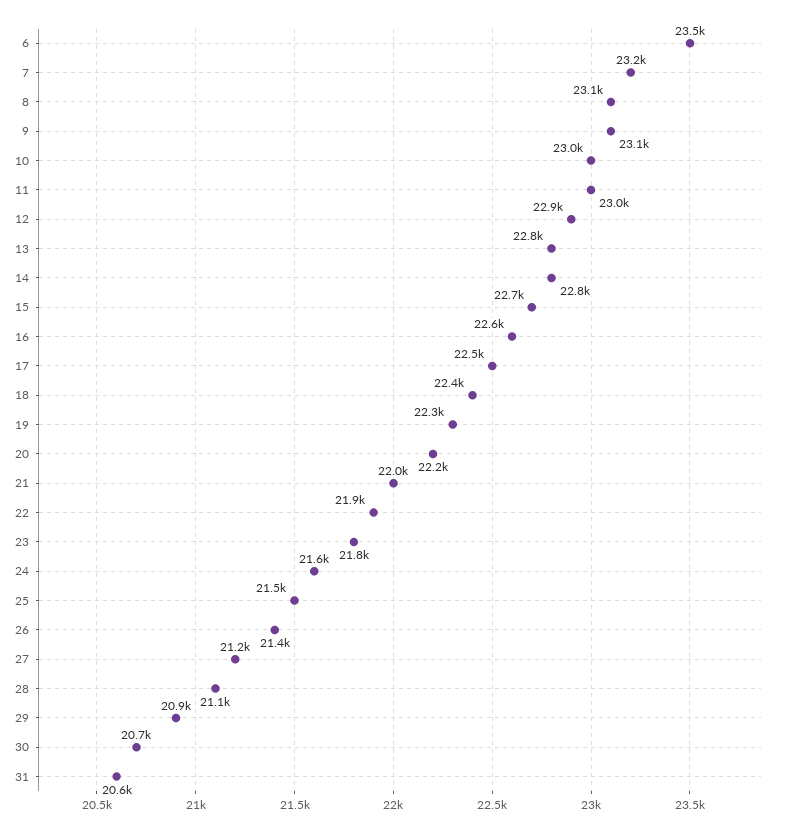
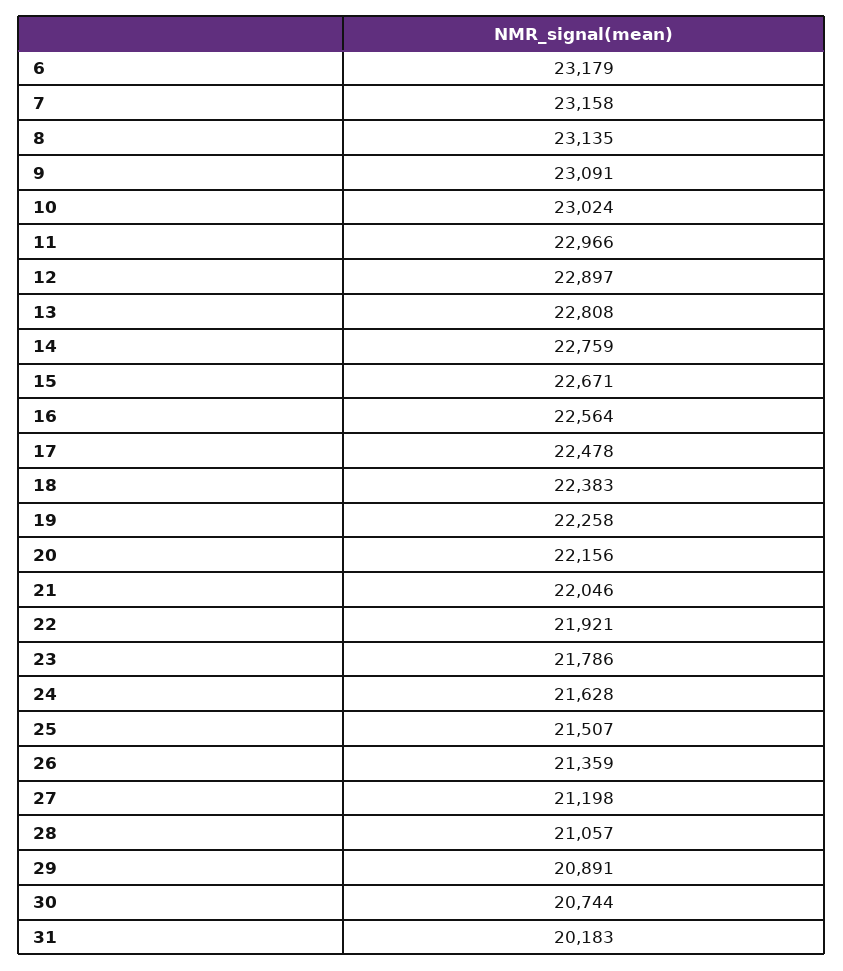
6: 23500 -> 23179
31: 20600 -> 20183

